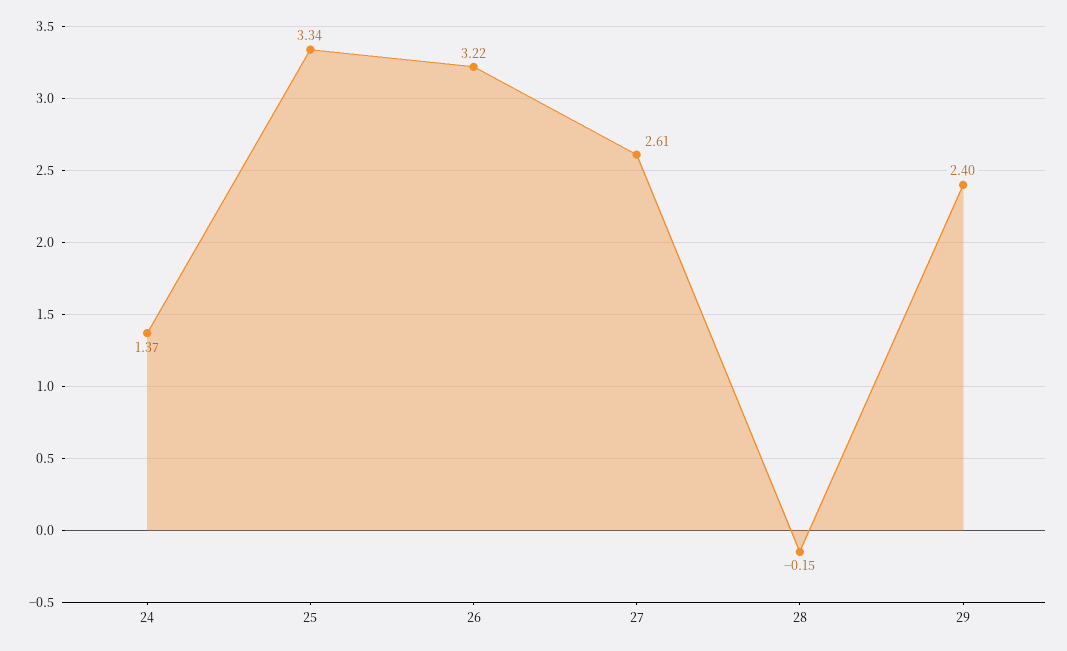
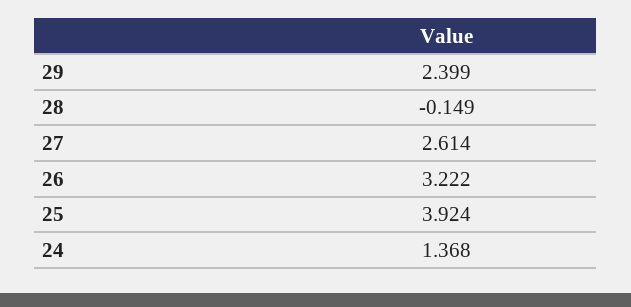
25: 3.34 -> 3.924

